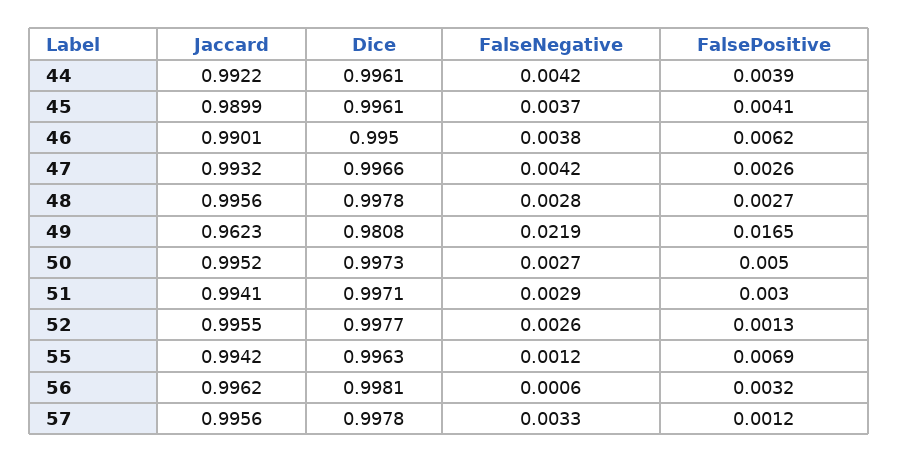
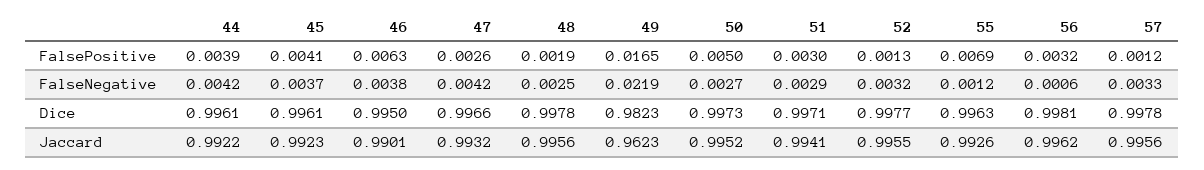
Jaccard, 45: 0.9899 -> 0.9923
FalsePositive, 46: 0.0062 -> 0.0063
FalseNegative, 48: 0.0028 -> 0.0025
FalsePositive, 48: 0.0027 -> 0.0019
Dice, 49: 0.9808 -> 0.9823
FalseNegative, 52: 0.0026 -> 0.0032
Jaccard, 55: 0.9942 -> 0.9926

